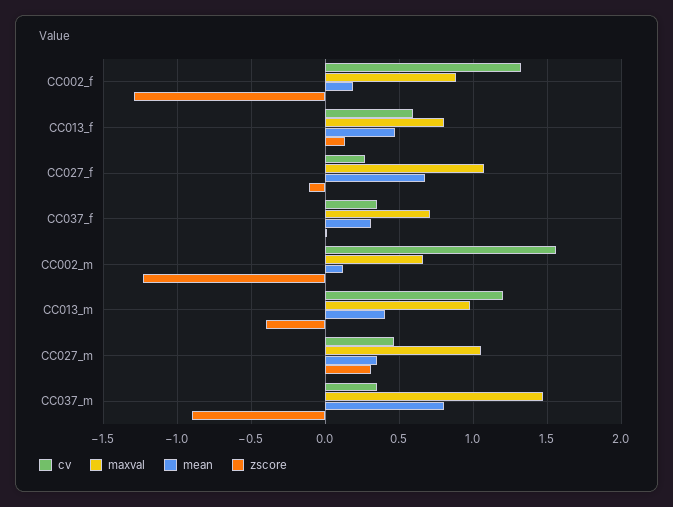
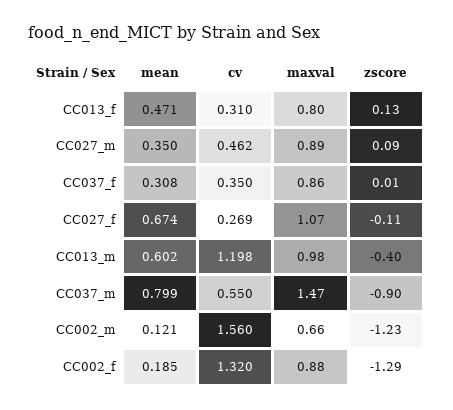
cv, CC013_f: 0.6 -> 0.31
maxval, CC037_f: 0.7 -> 0.86
mean, CC013_m: 0.4 -> 0.602
maxval, CC027_m: 1.05 -> 0.89
zscore, CC027_m: 0.3 -> 0.09
cv, CC037_m: 0.35 -> 0.55

